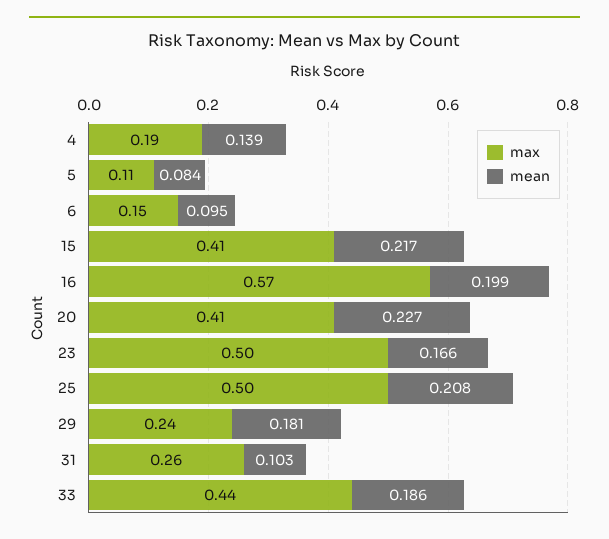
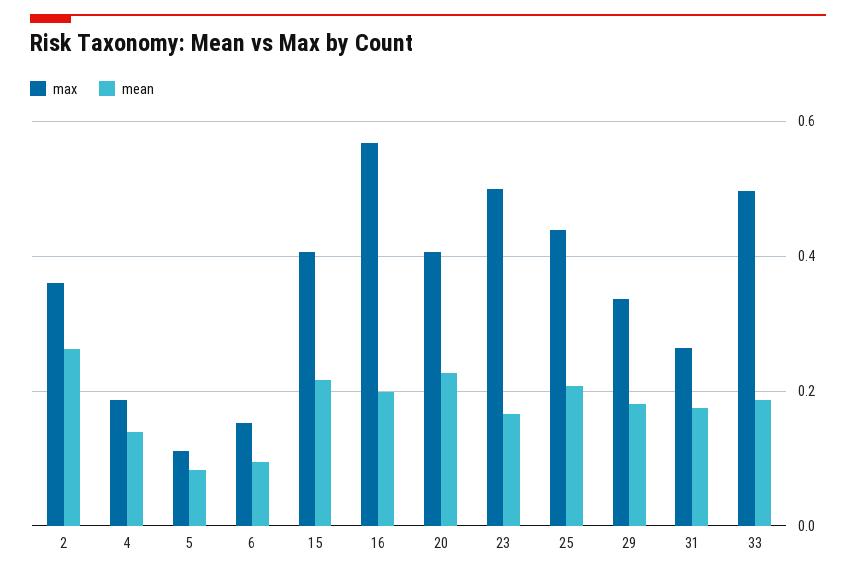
max, 25: 0.5 -> 0.44
max, 29: 0.24 -> 0.34
mean, 31: 0.103 -> 0.18
max, 33: 0.44 -> 0.5
max, 2: none -> 0.36
mean, 2: none -> 0.26

